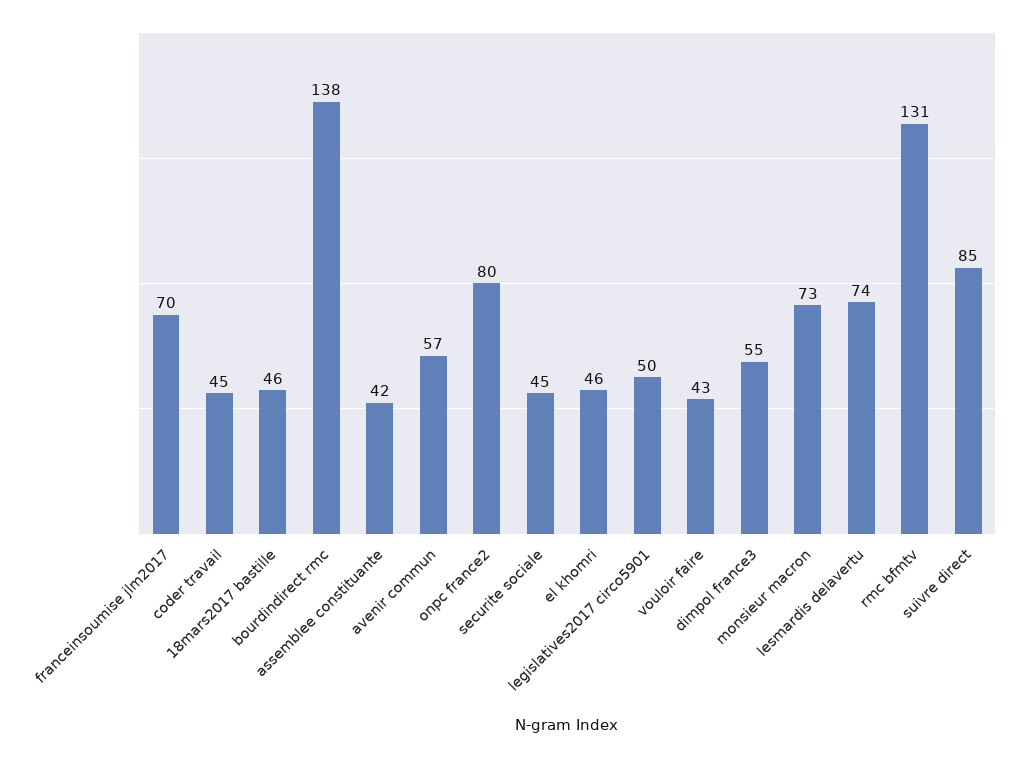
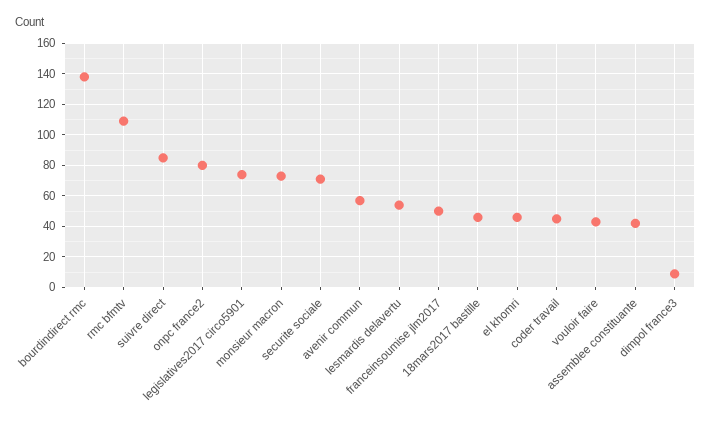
franceinsoumise jlm2017: 70 -> 50
securite sociale: 45 -> 70
legislatives2017 circo5901: 50 -> 75
dimpol france3: 55 -> 10
lesmardis delavertu: 74 -> 55
rmc bfmtv: 131 -> 110

